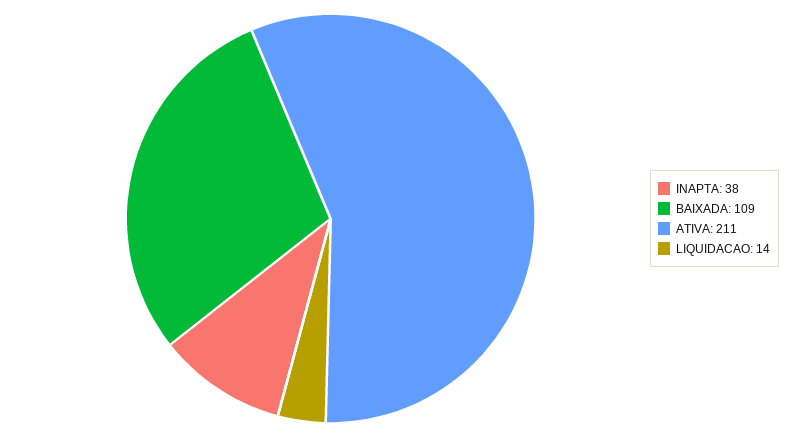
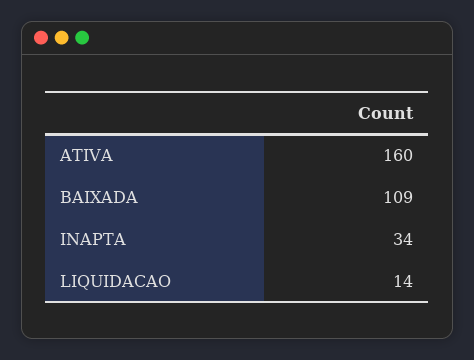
INAPTA: 38 -> 34
ATIVA: 211 -> 160

